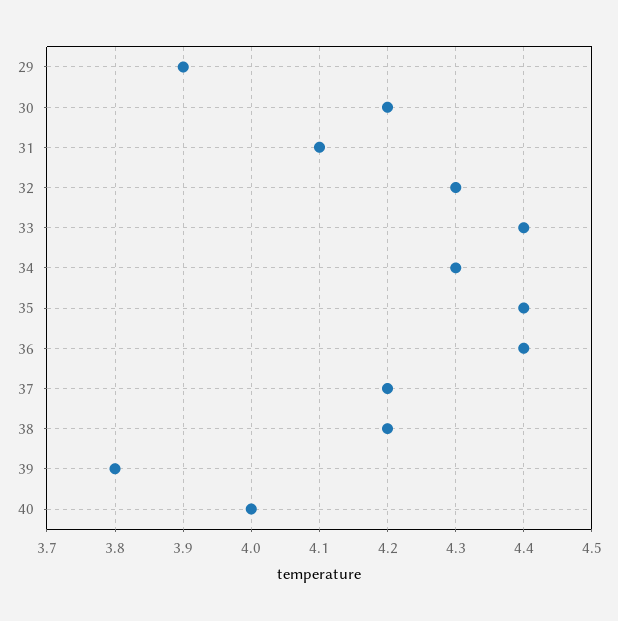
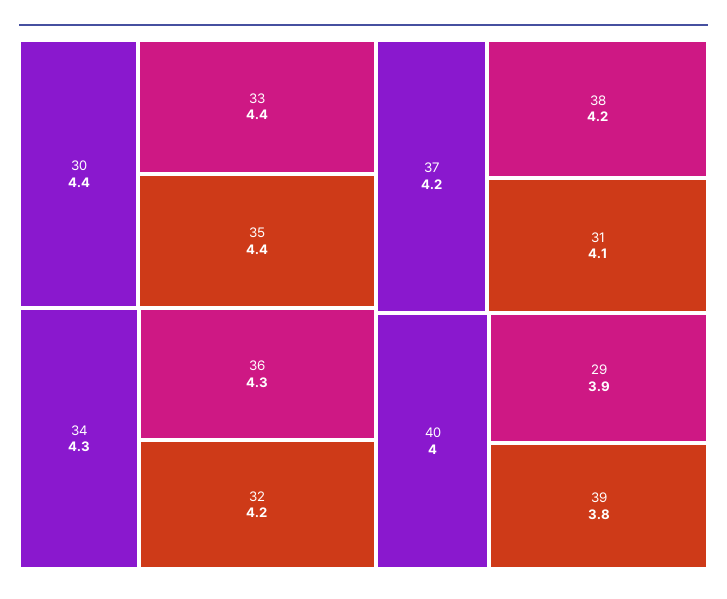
30: 4.2 -> 4.4
32: 4.3 -> 4.2
36: 4.4 -> 4.3

